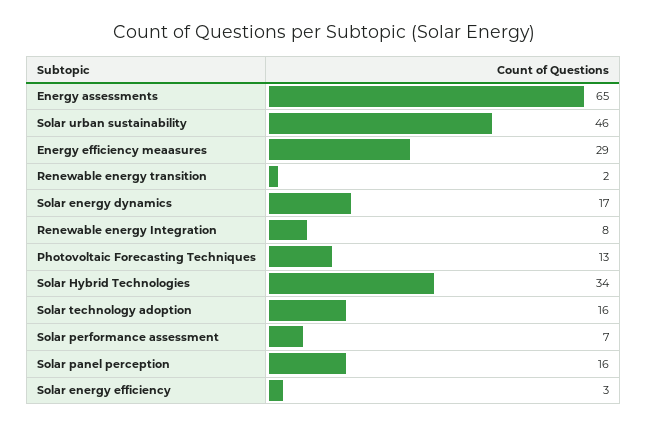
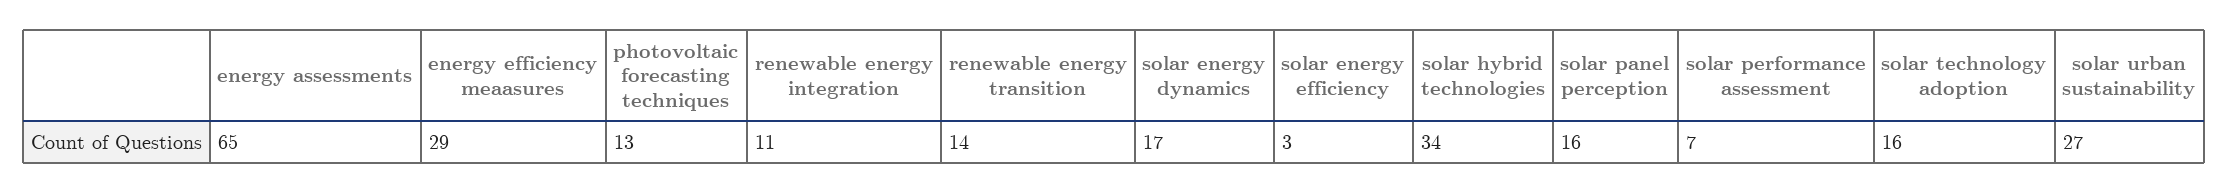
Solar urban sustainability: 46 -> 27
Renewable energy transition: 2 -> 14
Renewable energy Integration: 8 -> 11

